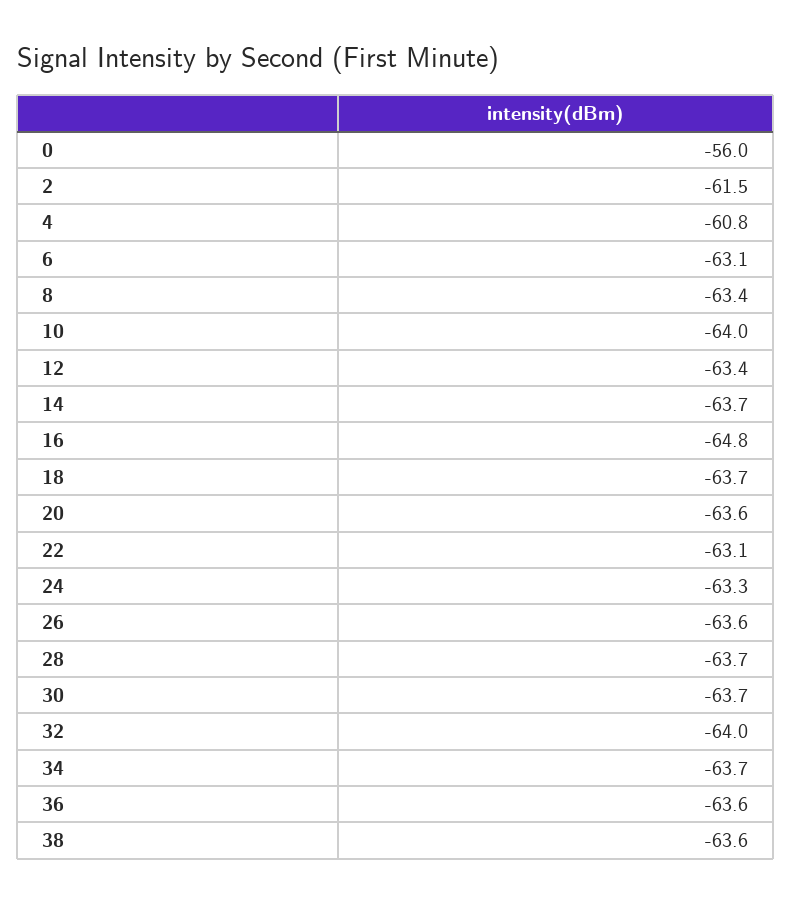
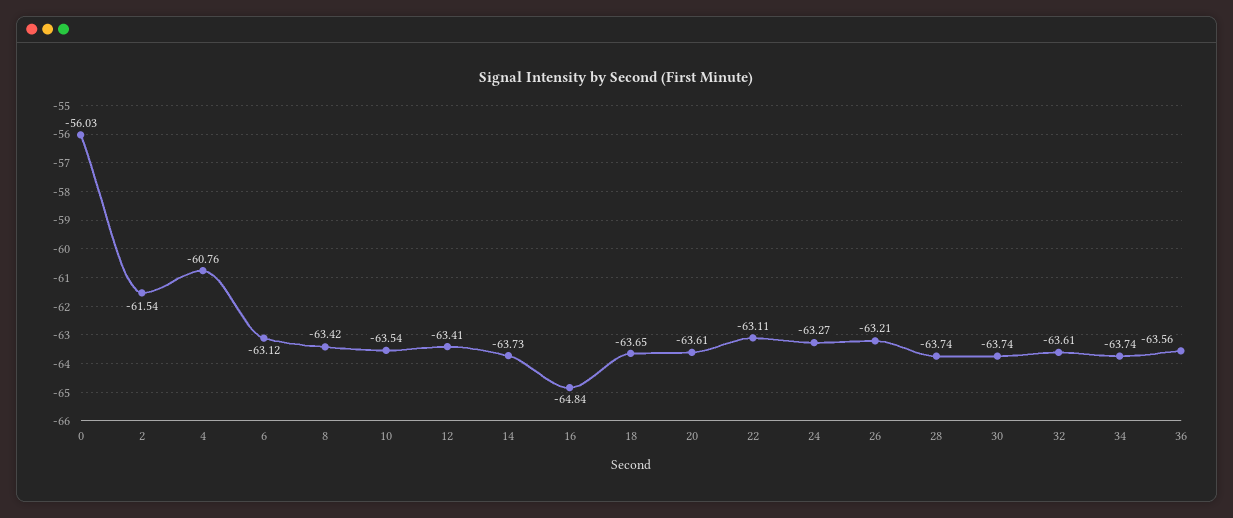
10: -64 -> -63.54
26: -63.6 -> -63.21
32: -64 -> -63.61
38: -63.6 -> none

